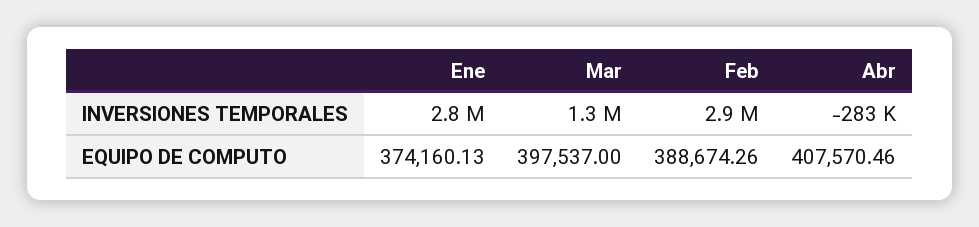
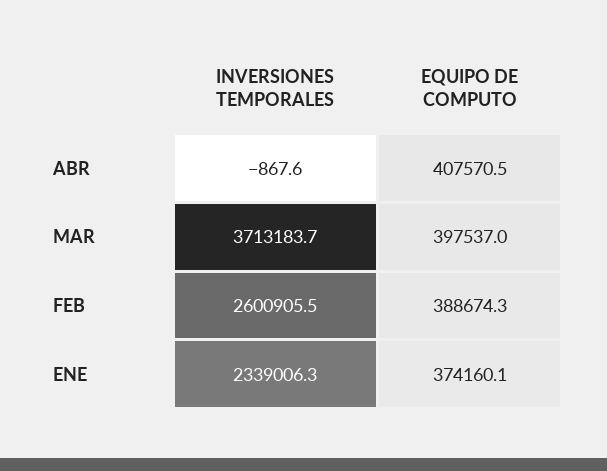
Ene, INVERSIONES TEMPORALES: 2800000 -> 2339006.3
Mar, INVERSIONES TEMPORALES: 1300000 -> 3713183.7
Feb, INVERSIONES TEMPORALES: 2900000 -> 2600905.5
Abr, INVERSIONES TEMPORALES: -283000 -> -867.6

